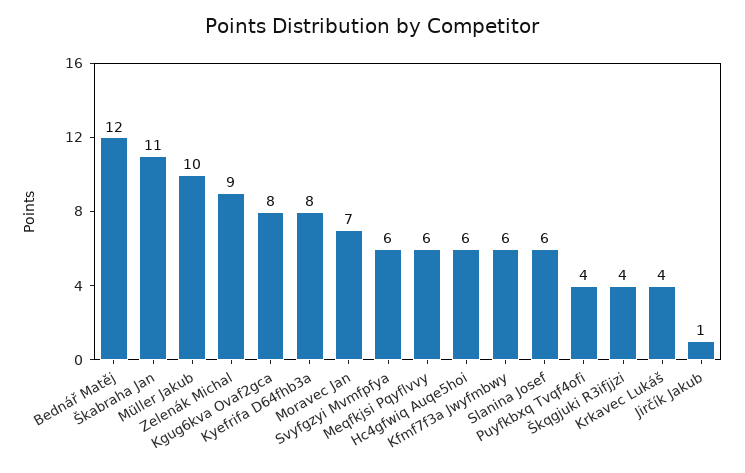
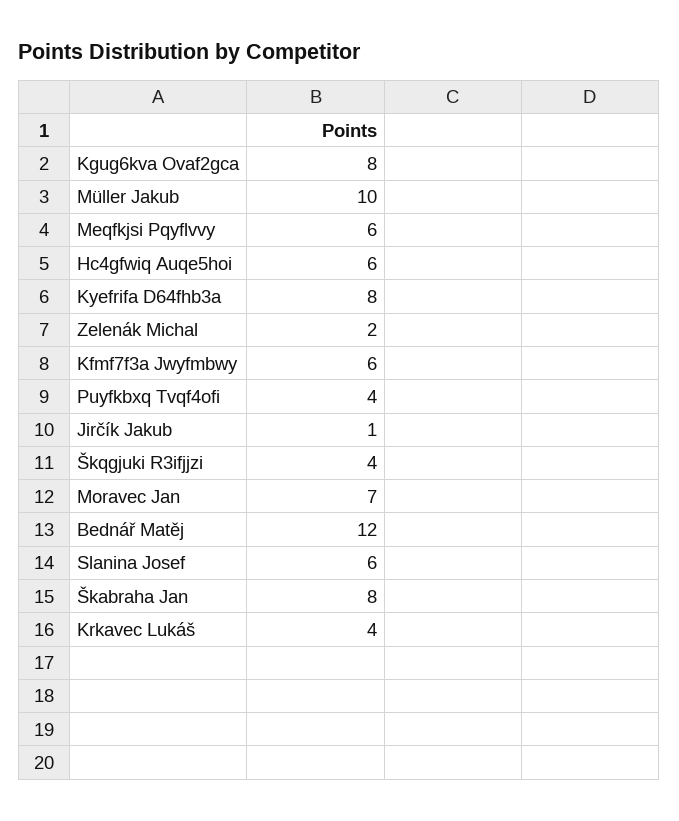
Škabraha Jan: 11 -> 8
Zelenák Michal: 9 -> 2
Svyfgzyi Mvmfpfya: 6 -> none

